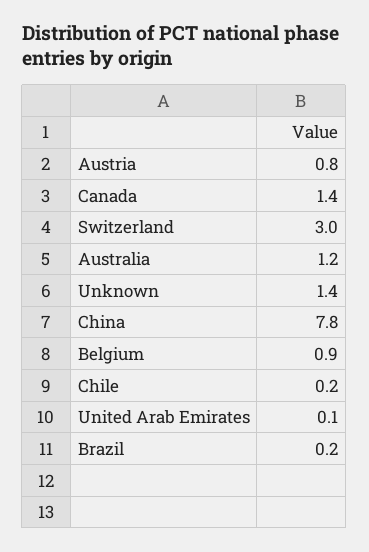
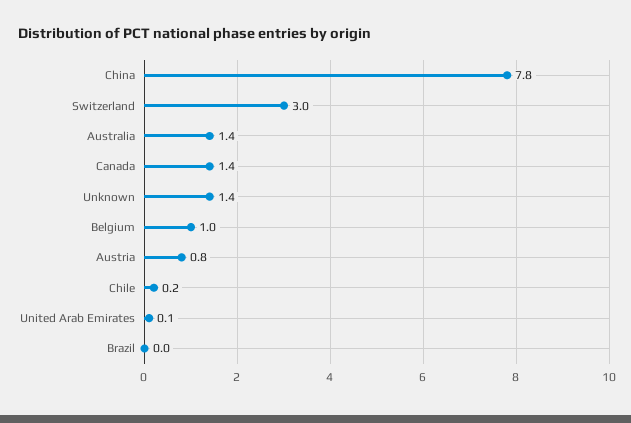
Australia: 1.2 -> 1.4
Belgium: 0.9 -> 1
Brazil: 0.2 -> 0

